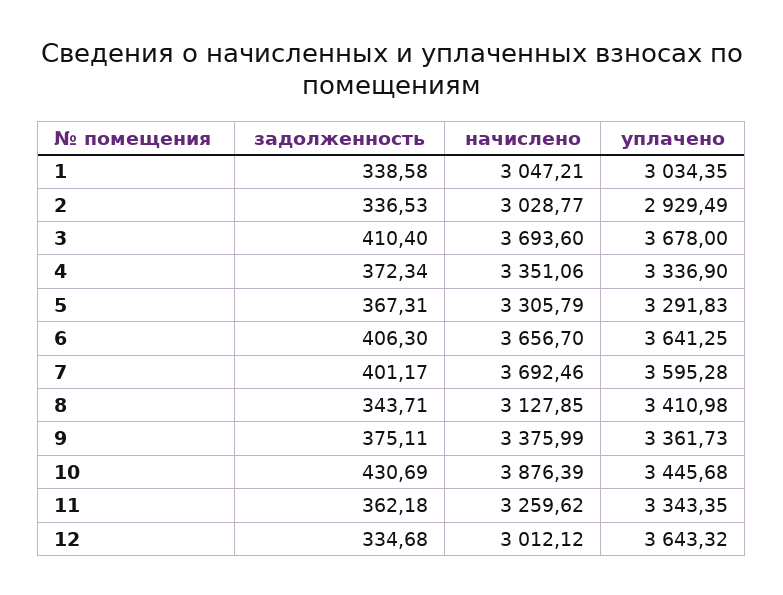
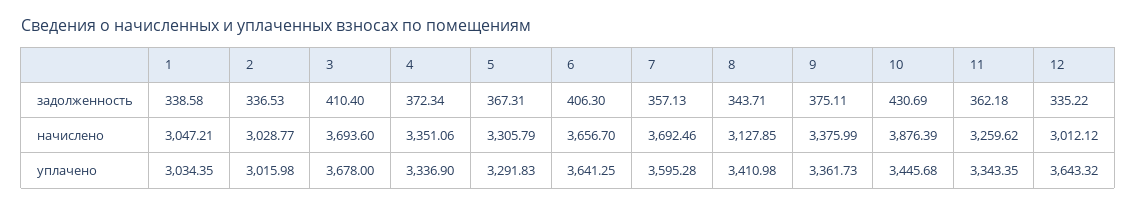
уплачено, 2: 2929.49 -> 3015.98
задолженность, 7: 401.17 -> 357.13
задолженность, 12: 334.68 -> 335.22

